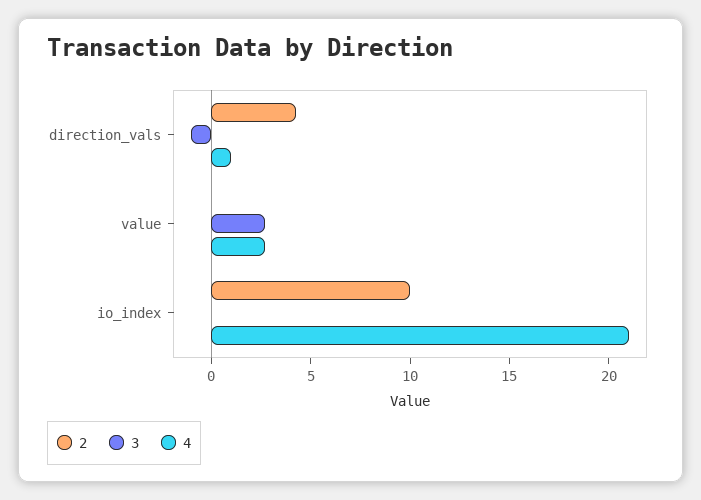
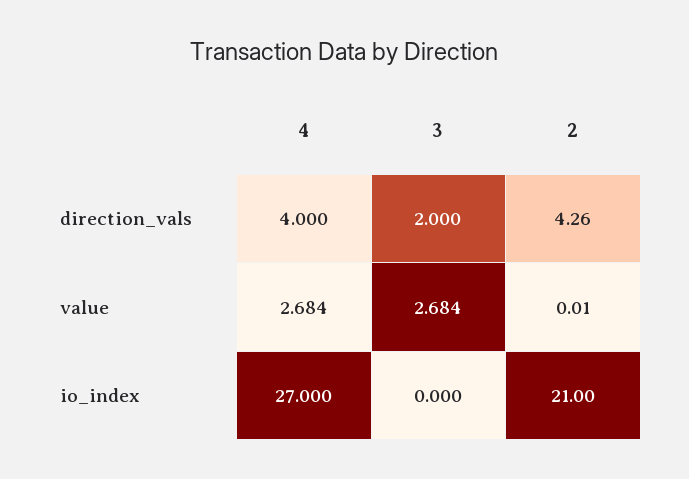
3, direction_vals: -1 -> 2
4, direction_vals: 1 -> 4
2, io_index: 10 -> 21
4, io_index: 21 -> 27

